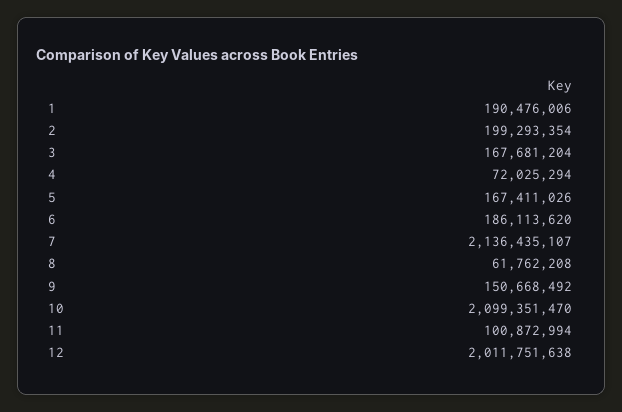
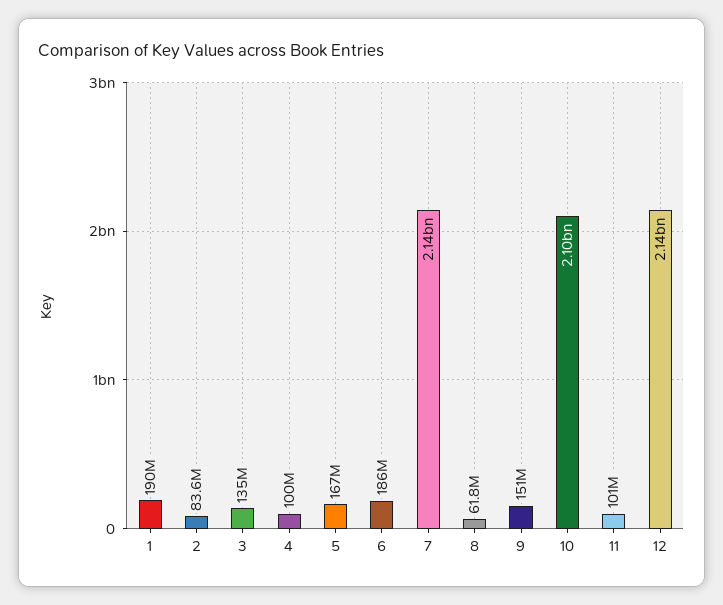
2: 199293354 -> 83600000
3: 167681204 -> 135000000
4: 72025294 -> 100000000
12: 2011751638 -> 2140000000

